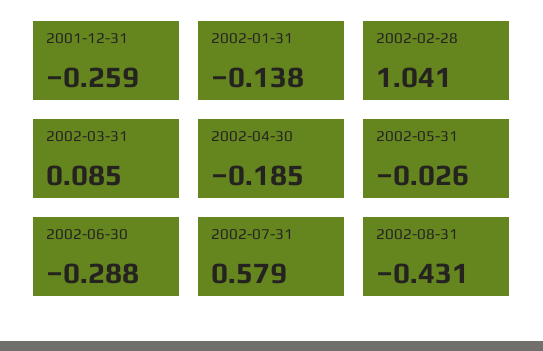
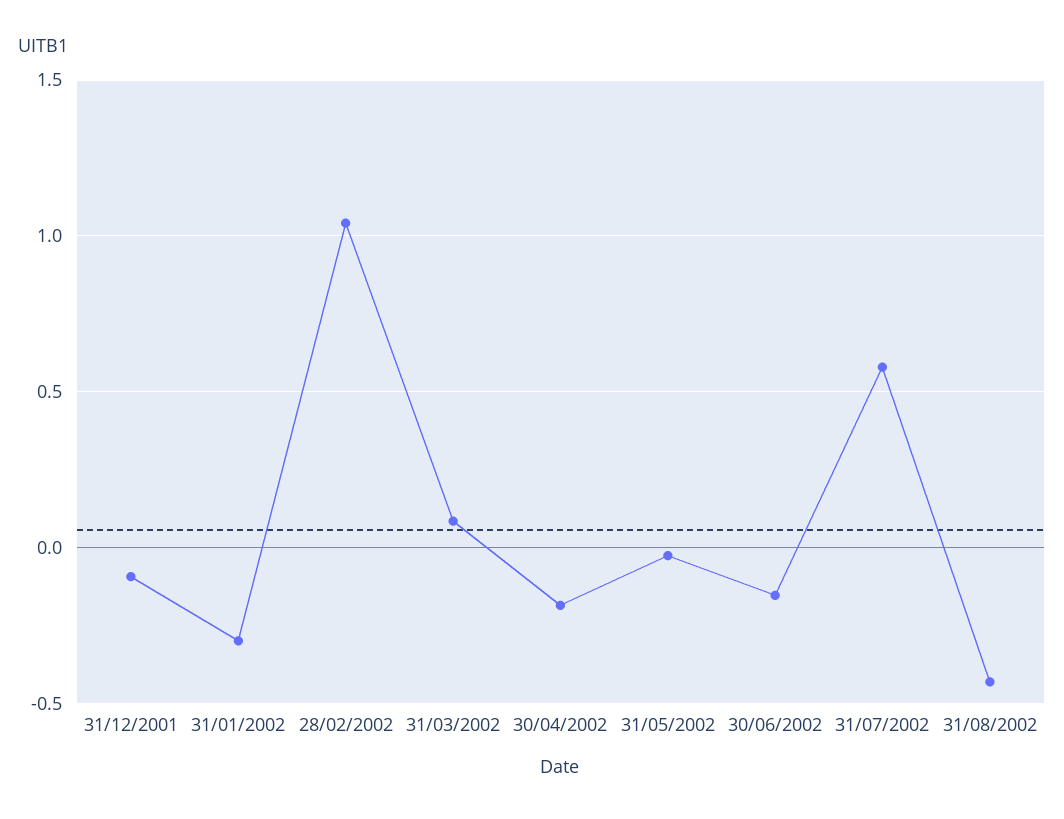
2001-12-31: -0.259 -> -0.1
2002-01-31: -0.138 -> -0.3
2002-06-30: -0.288 -> -0.15

